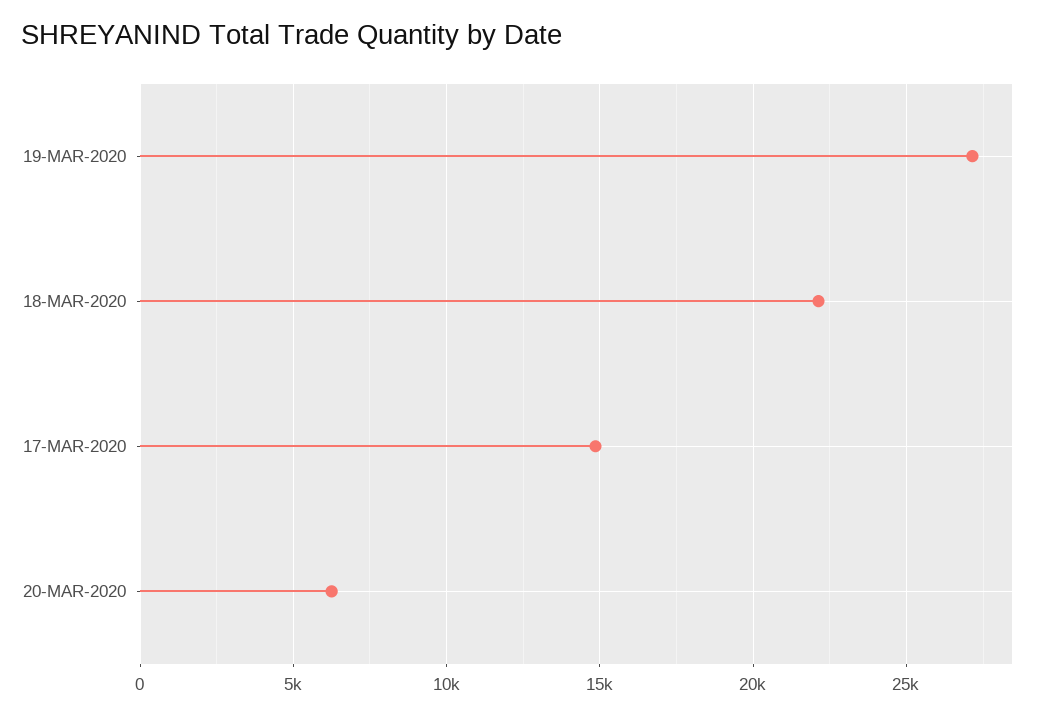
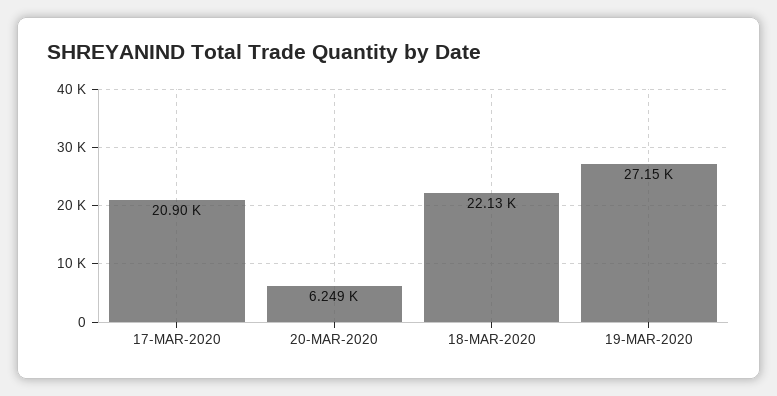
17-MAR-2020: 15000 -> 20900

